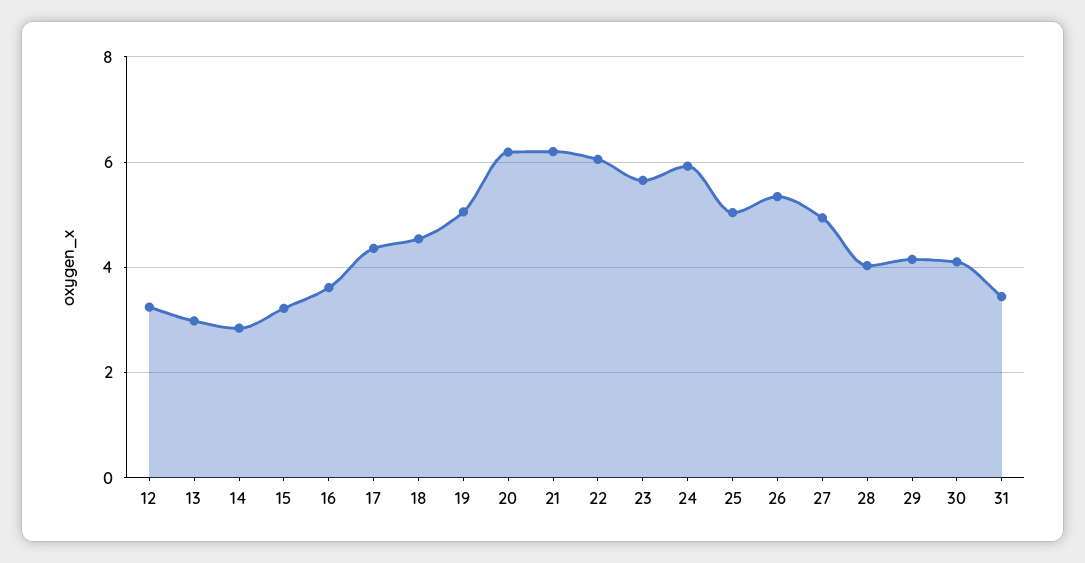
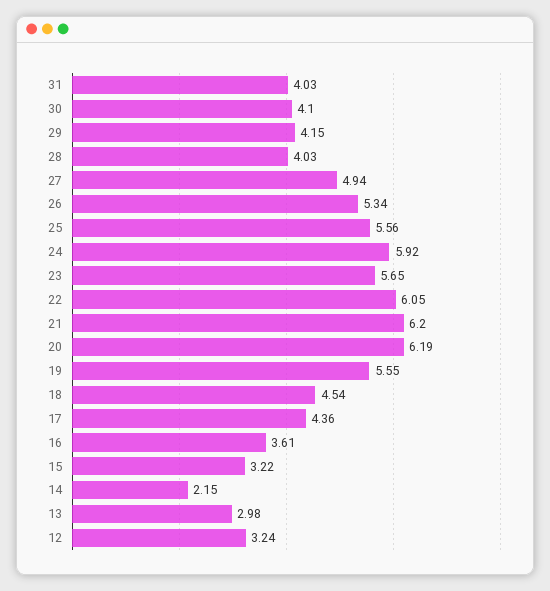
14: 2.8 -> 2.15
19: 5 -> 5.55
25: 5 -> 5.56
31: 3.4 -> 4.03

